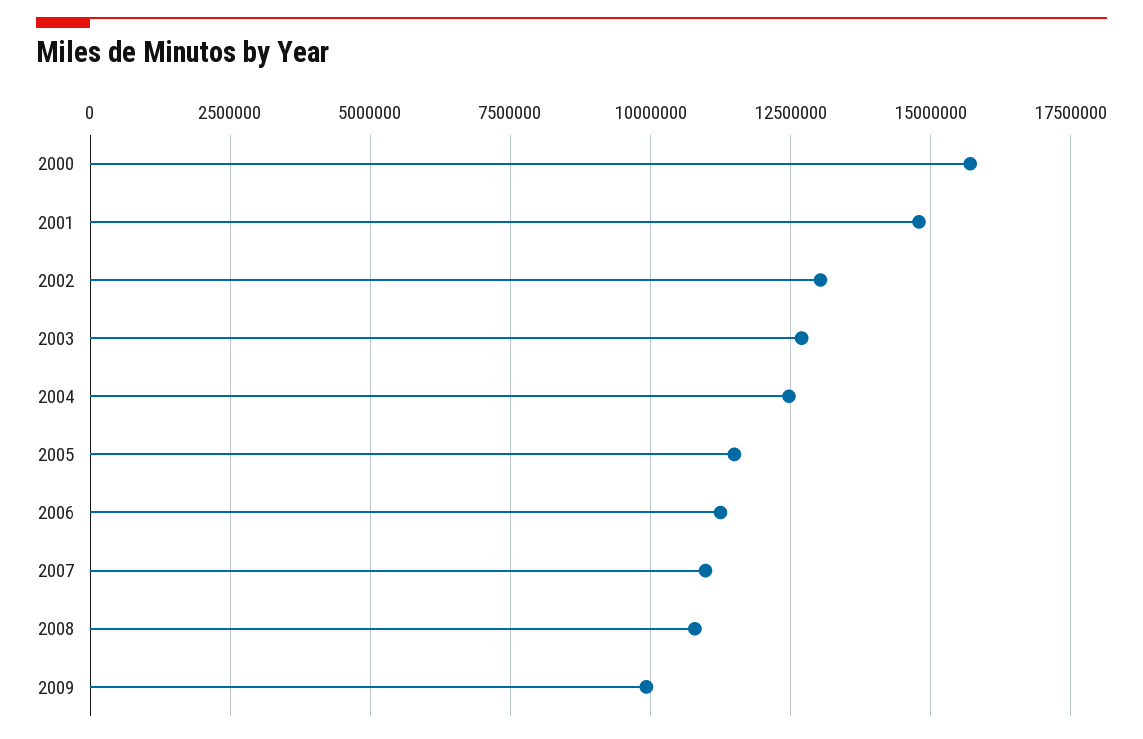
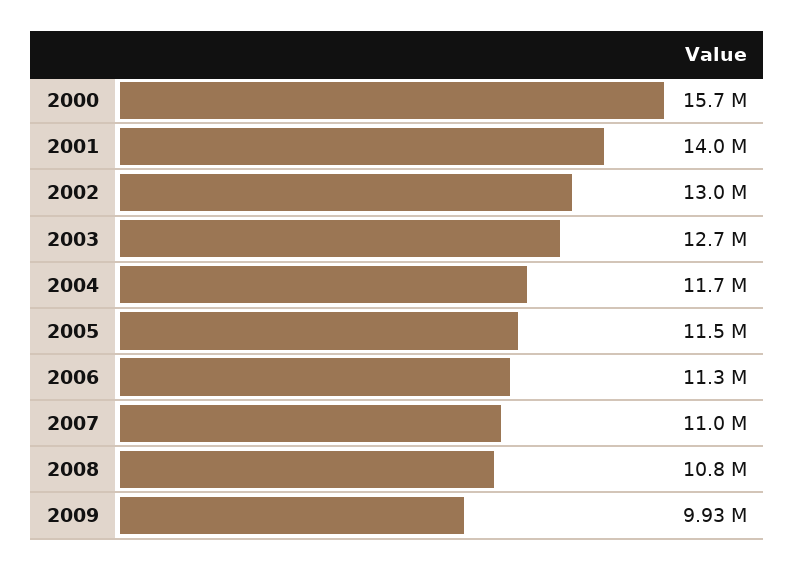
2001: 14750000 -> 14000000
2004: 12500000 -> 11700000

